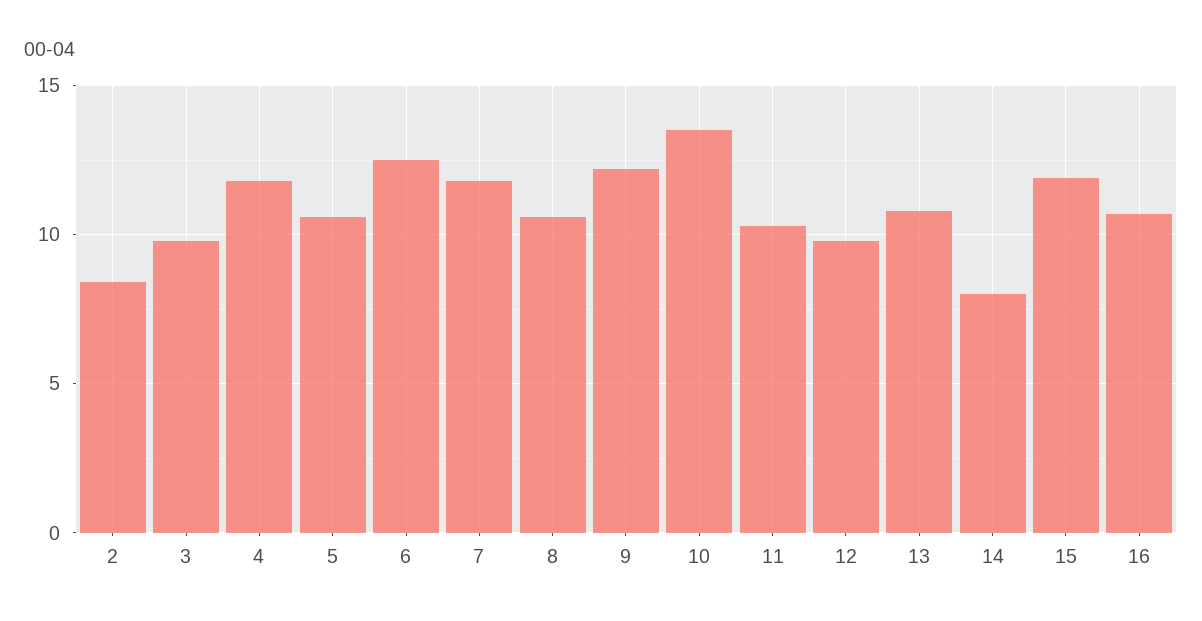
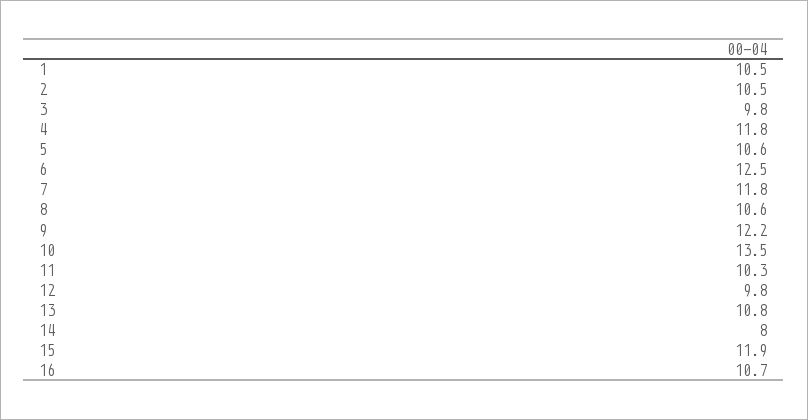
2: 8.5 -> 10.5
1: none -> 10.5

